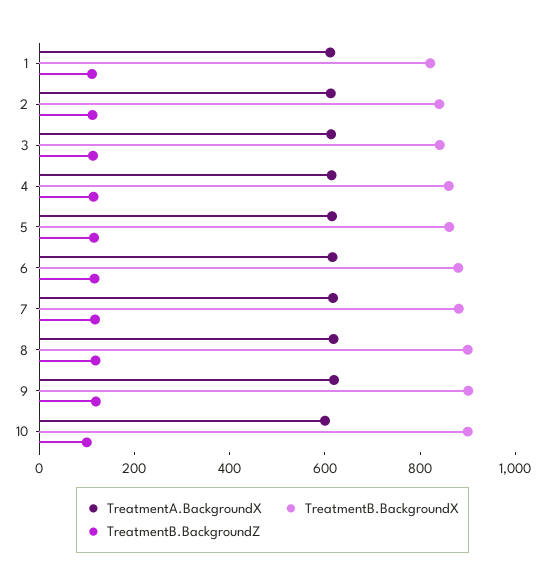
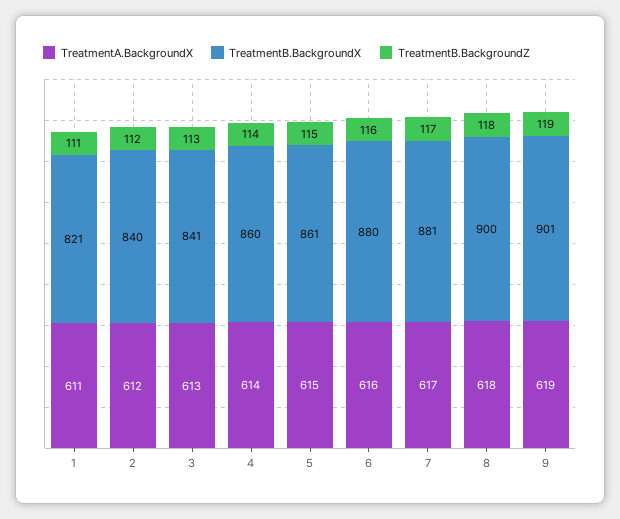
TreatmentA.BackgroundX, 10: 600 -> none
TreatmentB.BackgroundX, 10: 900 -> none
TreatmentB.BackgroundZ, 10: 100 -> none

